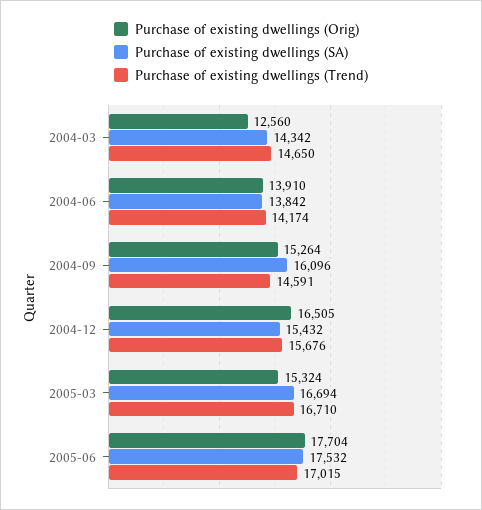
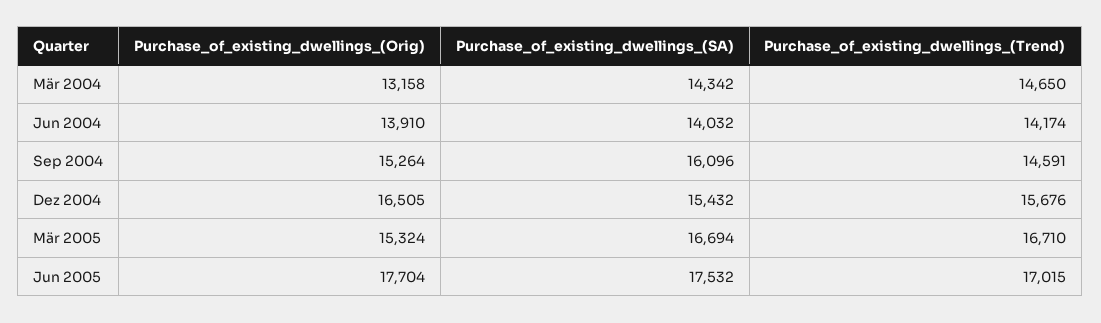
Purchase of existing dwellings (Orig), 2004-03: 12560 -> 13158
Purchase of existing dwellings (SA), 2004-06: 13842 -> 14032

